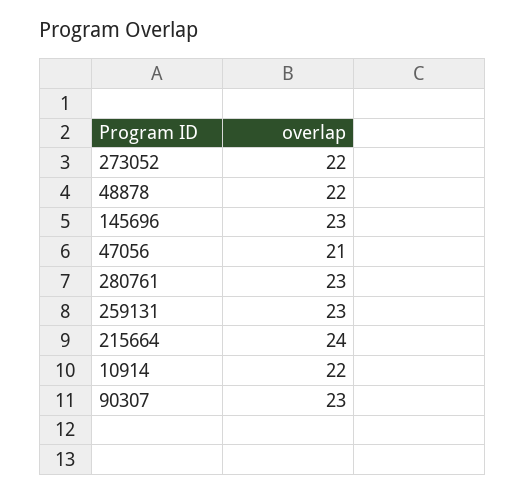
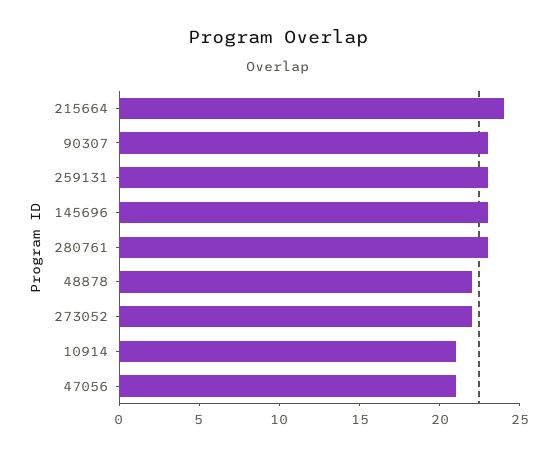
10914: 22 -> 21

